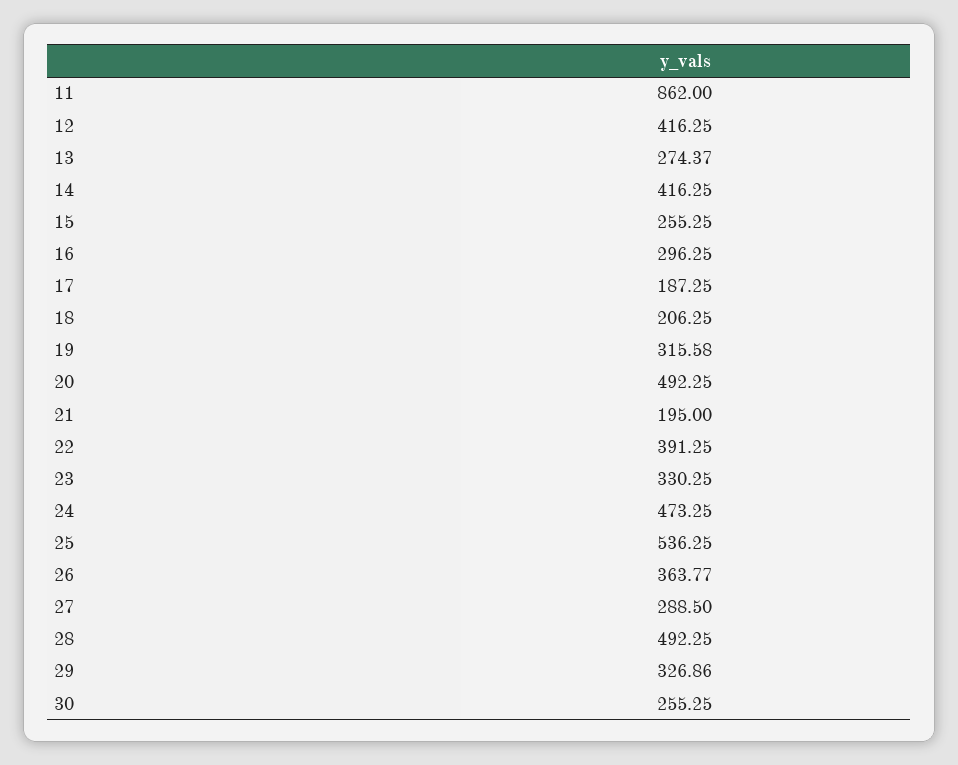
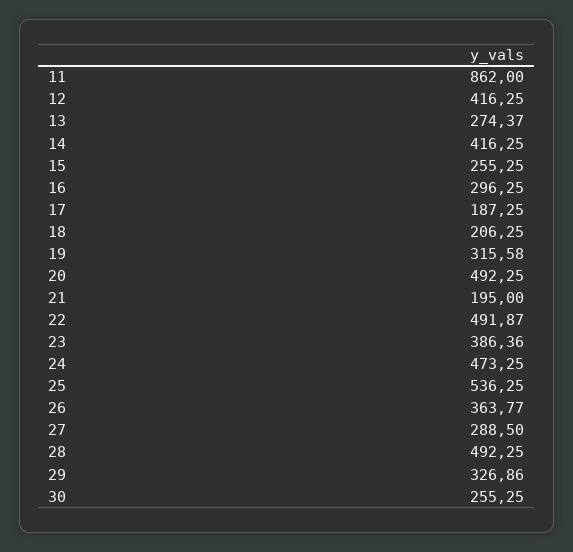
22: 391.25 -> 491.87
23: 330.25 -> 386.36

